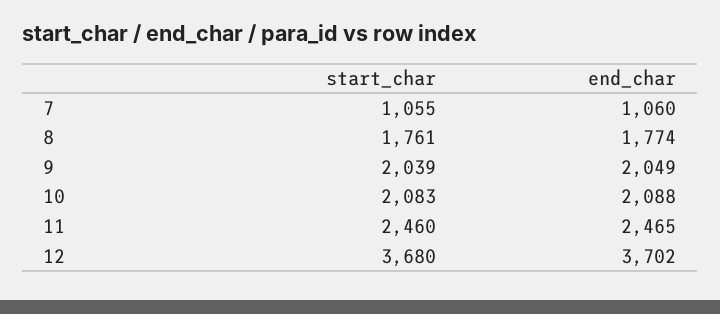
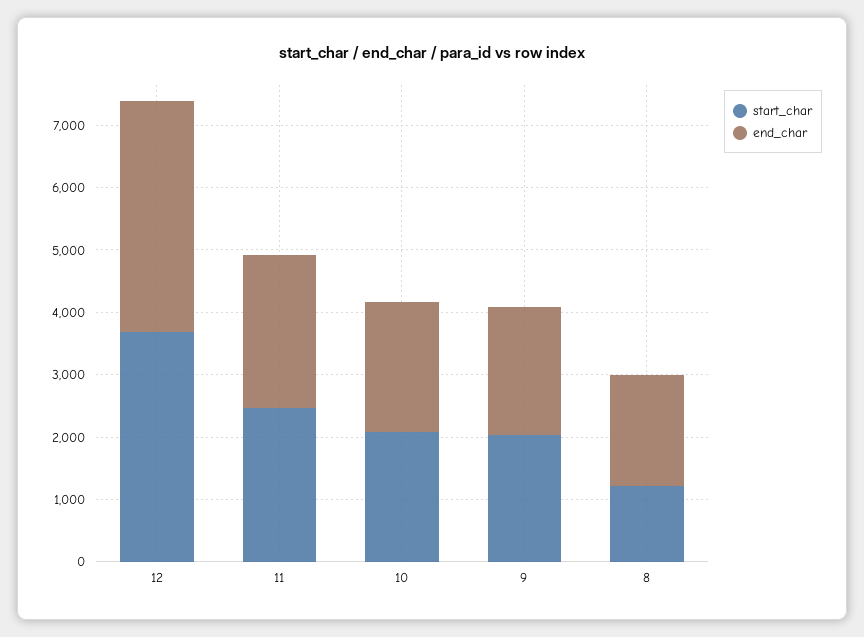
start_char, 7: 1055 -> none
end_char, 7: 1060 -> none
start_char, 8: 1761 -> 1200

